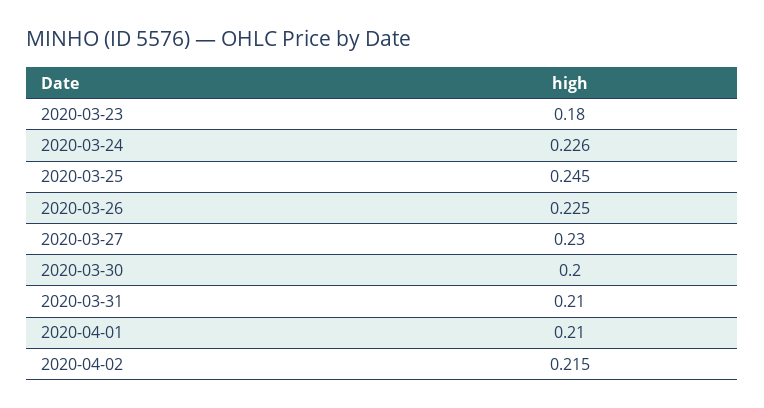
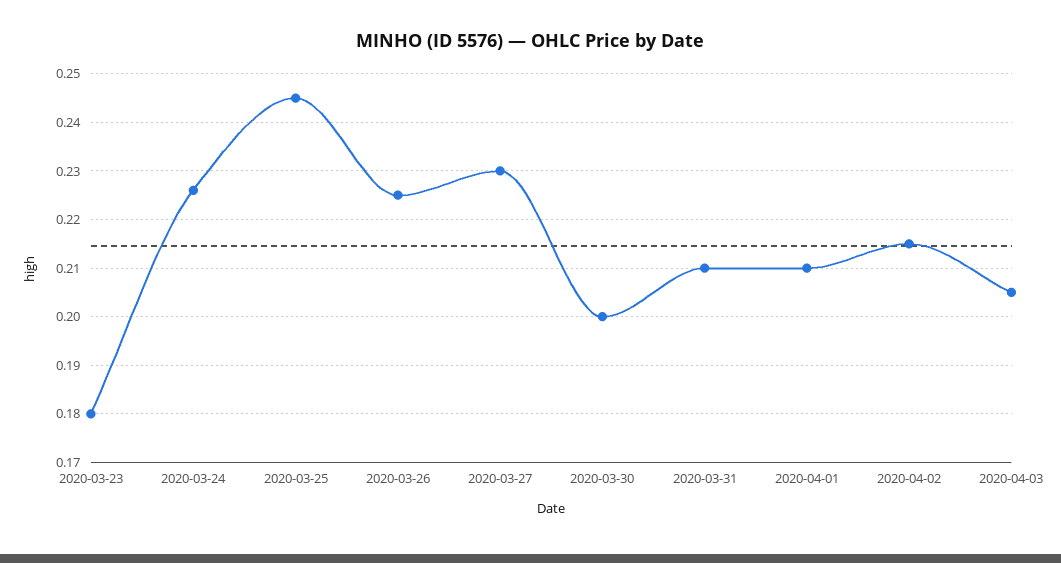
2020-04-03: none -> 0.205

